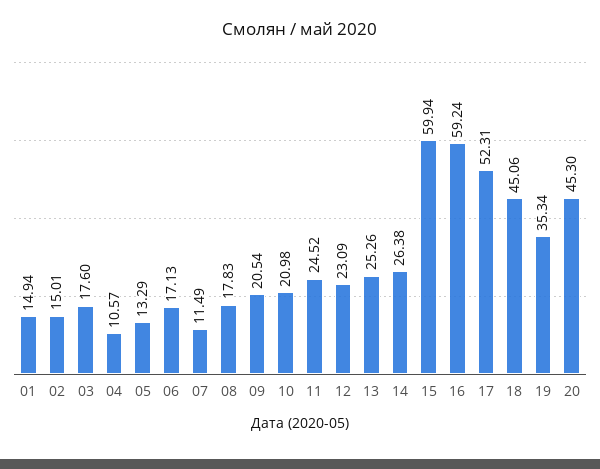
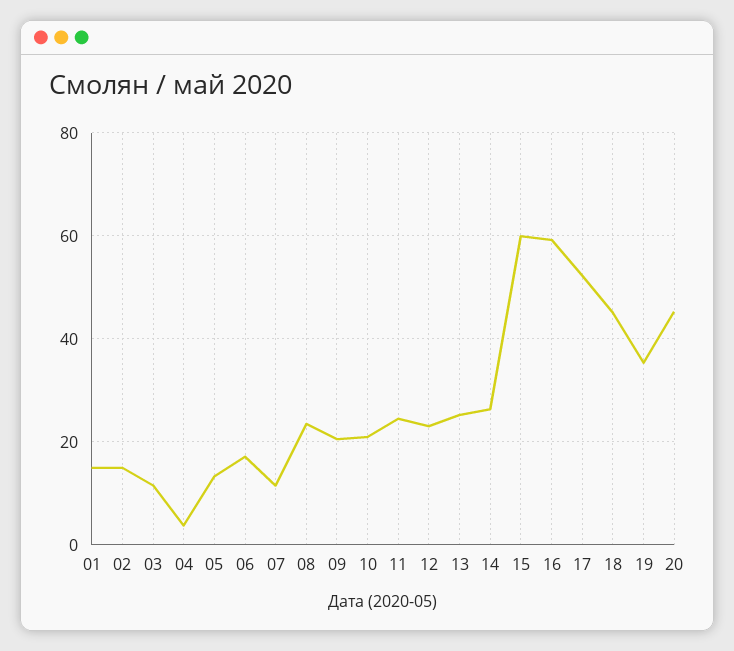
03: 17.6 -> 12
04: 10.57 -> 4
08: 17.83 -> 24

